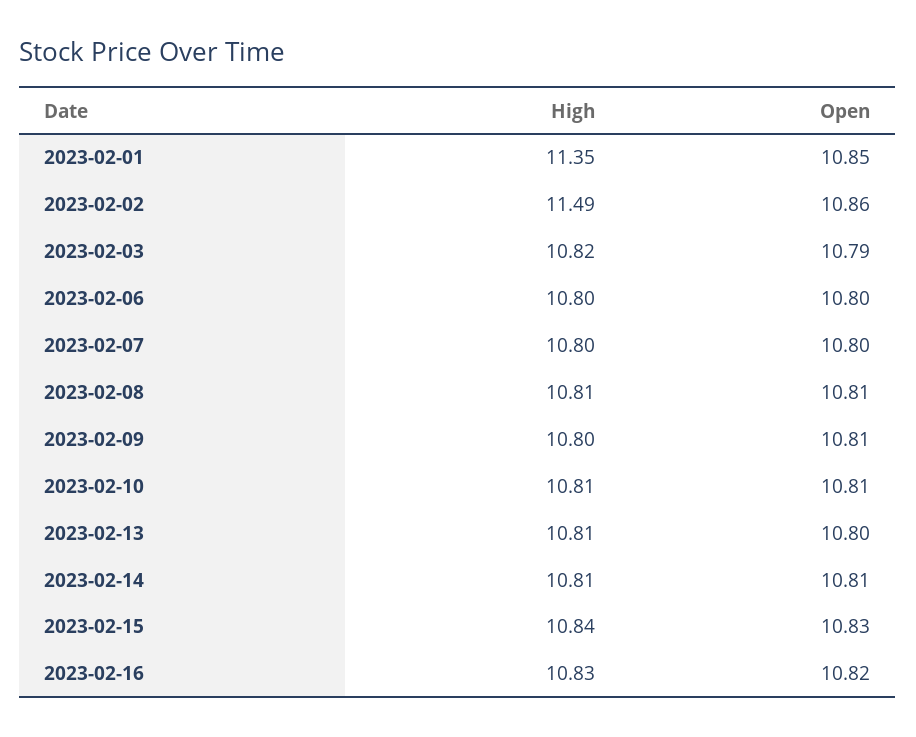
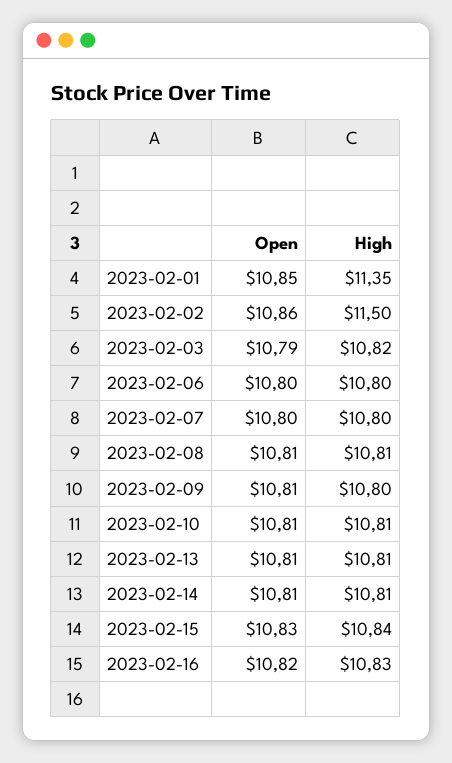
High, 2023-02-02: 11.49 -> 11.5
Open, 2023-02-13: 10.8 -> 10.81

